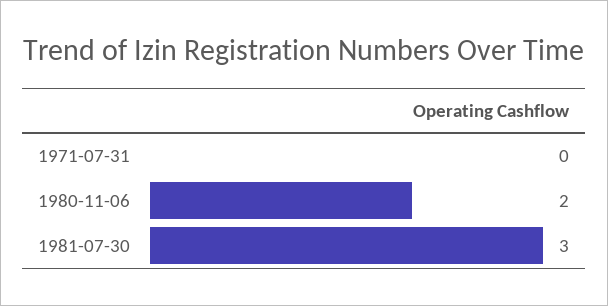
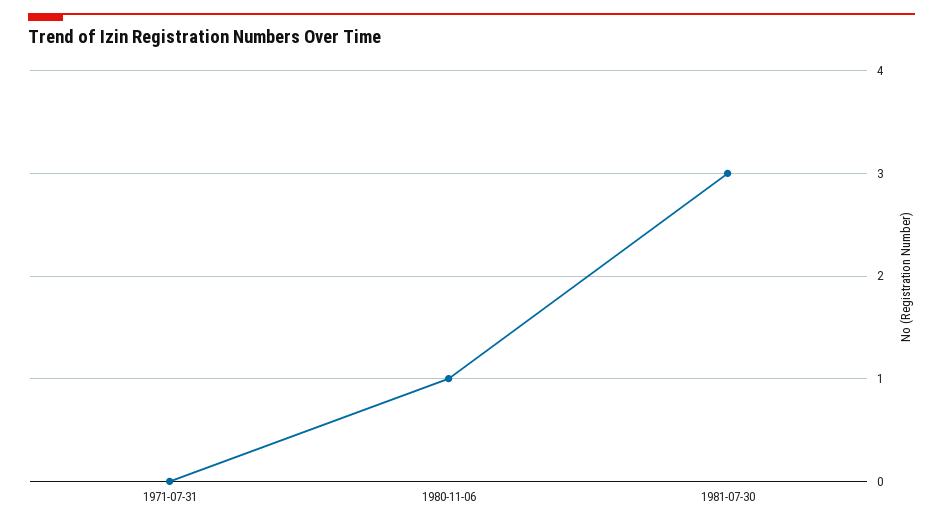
1980-11-06: 2 -> 1

